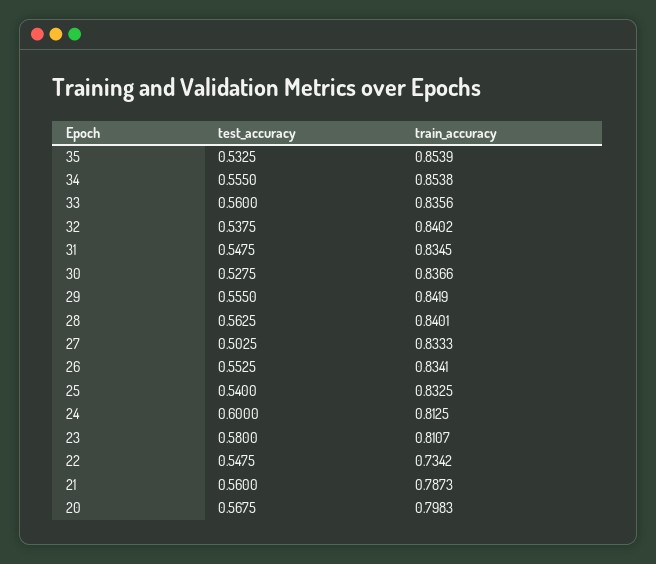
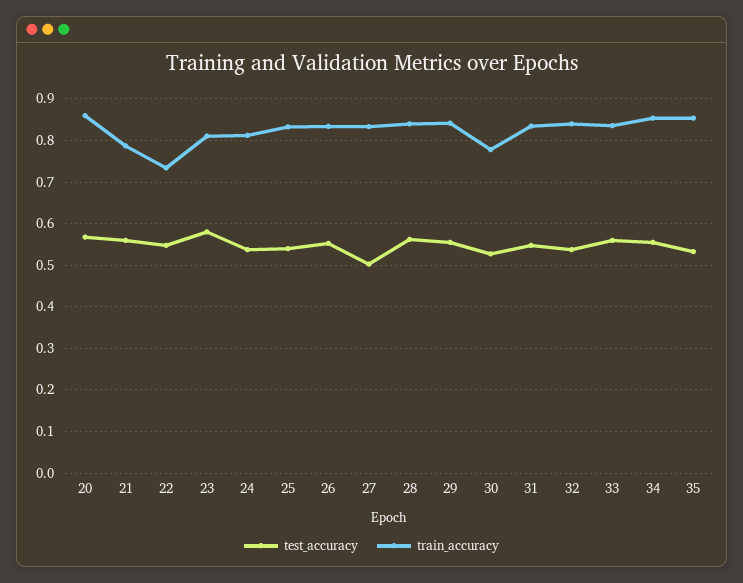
train_accuracy, 30: 0.8366 -> 0.78
test_accuracy, 24: 0.6 -> 0.54
train_accuracy, 20: 0.7983 -> 0.86

